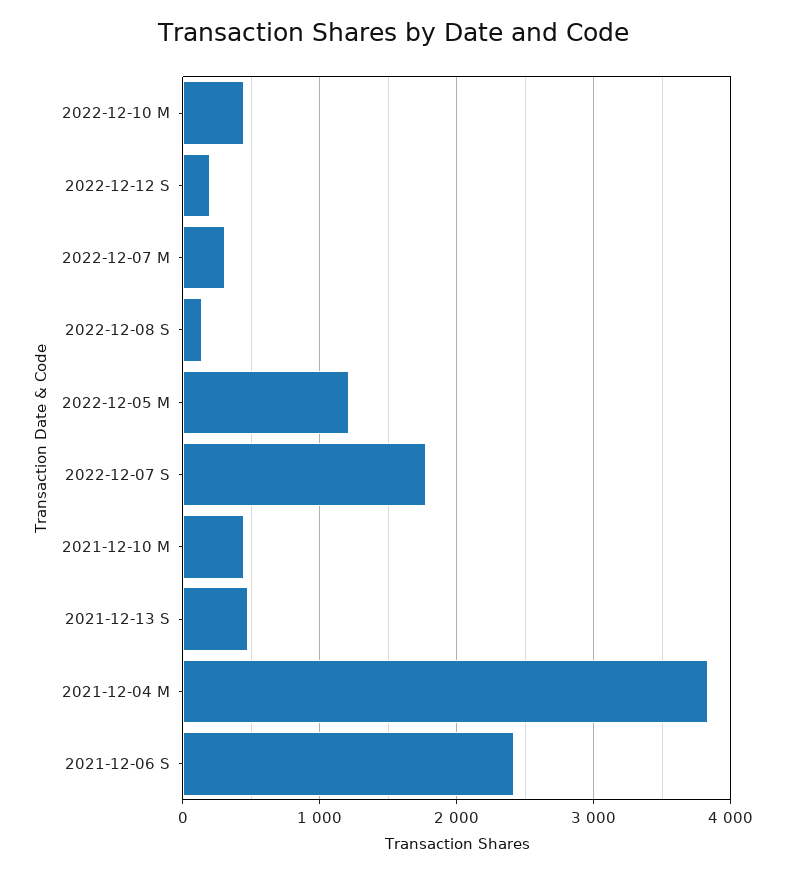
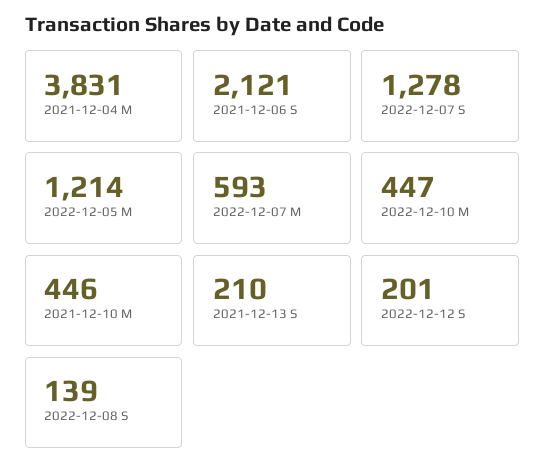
2022-12-07 M: 300 -> 593
2022-12-07 S: 1800 -> 1278
2021-12-13 S: 500 -> 210
2021-12-06 S: 2400 -> 2121

